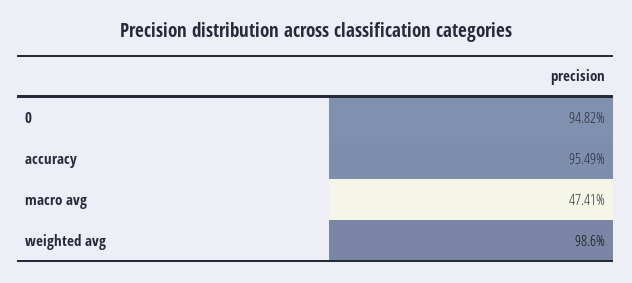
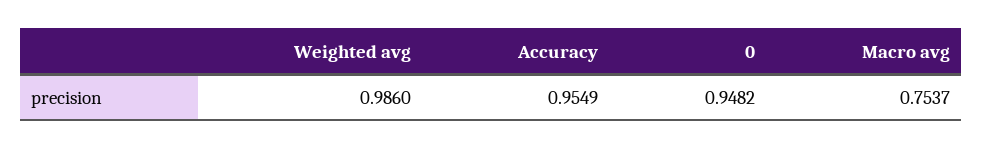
macro avg: 0.4741 -> 0.7537

